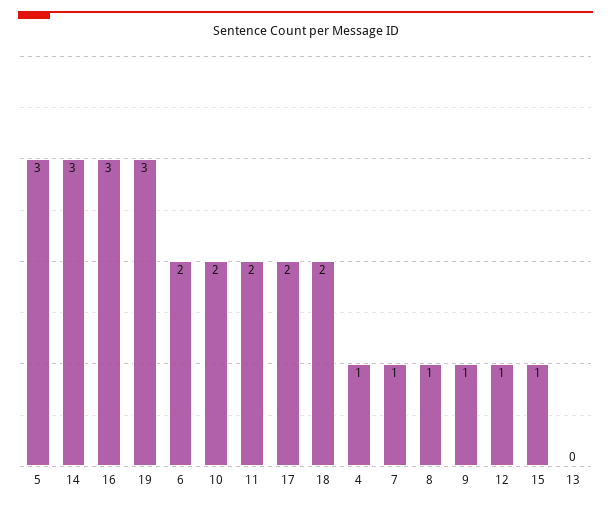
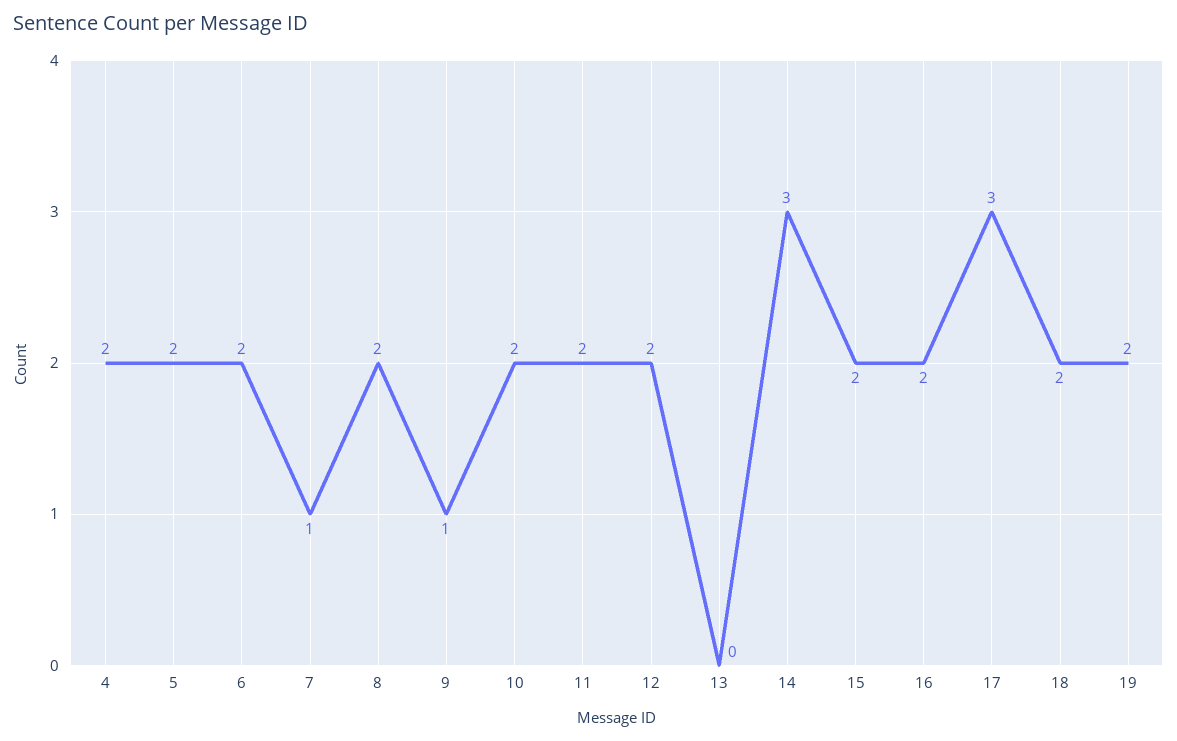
5: 3 -> 2
16: 3 -> 2
19: 3 -> 2
17: 2 -> 3
4: 1 -> 2
8: 1 -> 2
12: 1 -> 2
15: 1 -> 2

